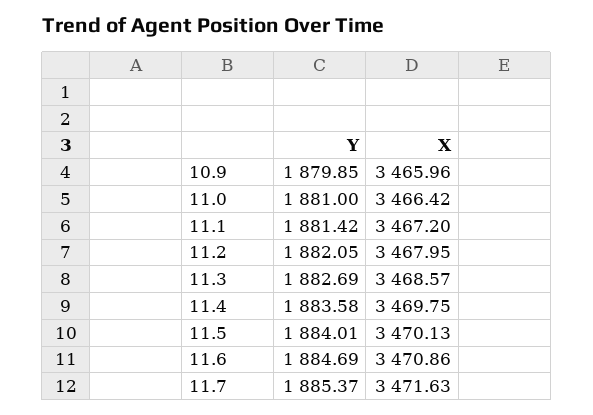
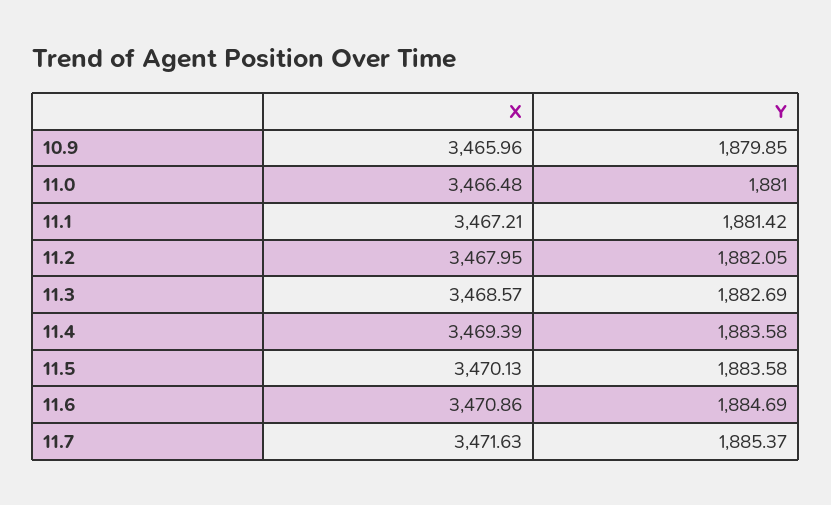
X, 11.0: 3466.42 -> 3466.48
X, 11.1: 3467.2 -> 3467.21
X, 11.4: 3469.75 -> 3469.39
Y, 11.5: 1884.01 -> 1883.58

